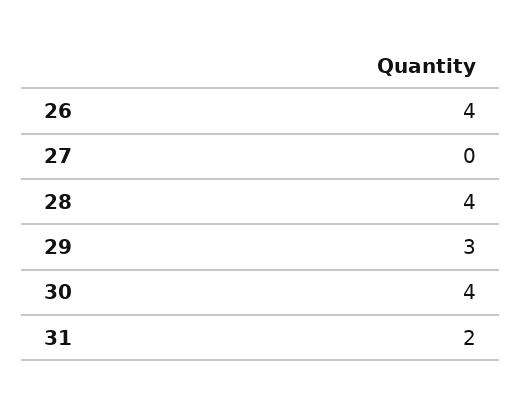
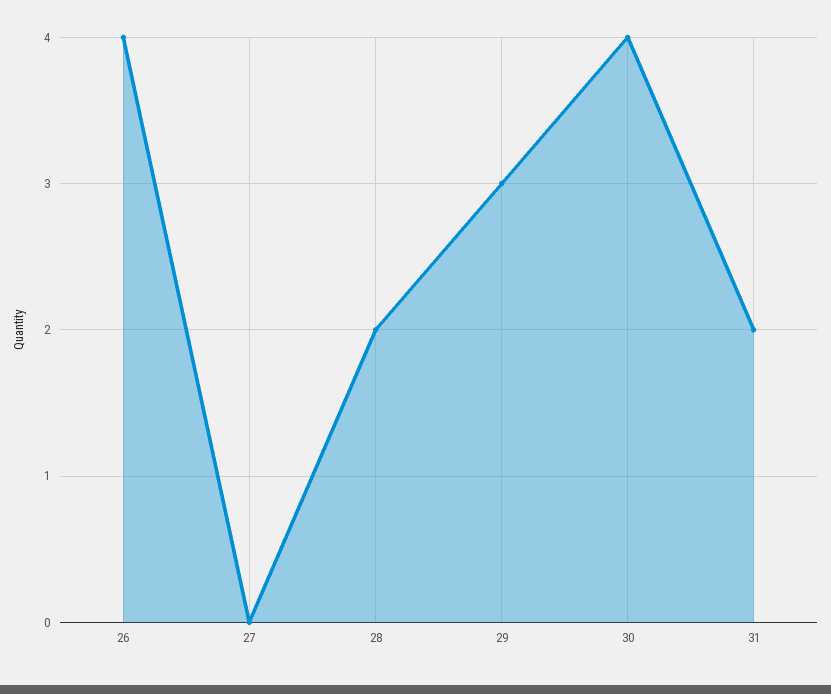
28: 4 -> 2

